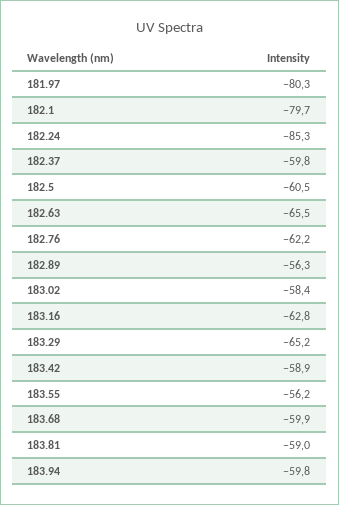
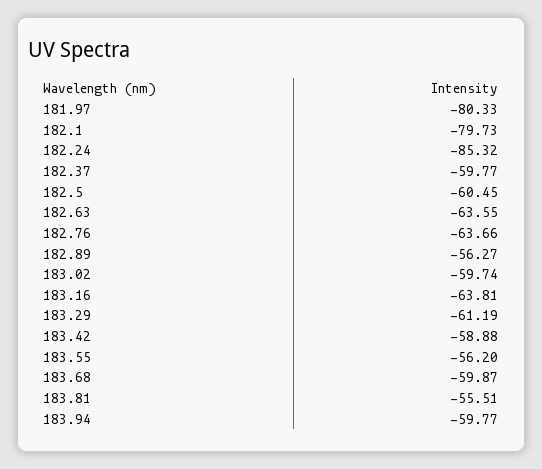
182.63: -65.5 -> -63.55
182.76: -62.2 -> -63.66
183.02: -58.4 -> -59.74
183.16: -62.8 -> -63.81
183.29: -65.2 -> -61.19
183.81: -59 -> -55.51

